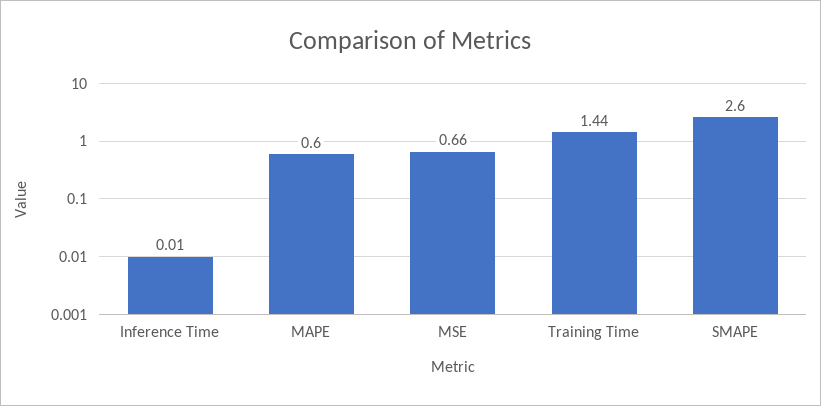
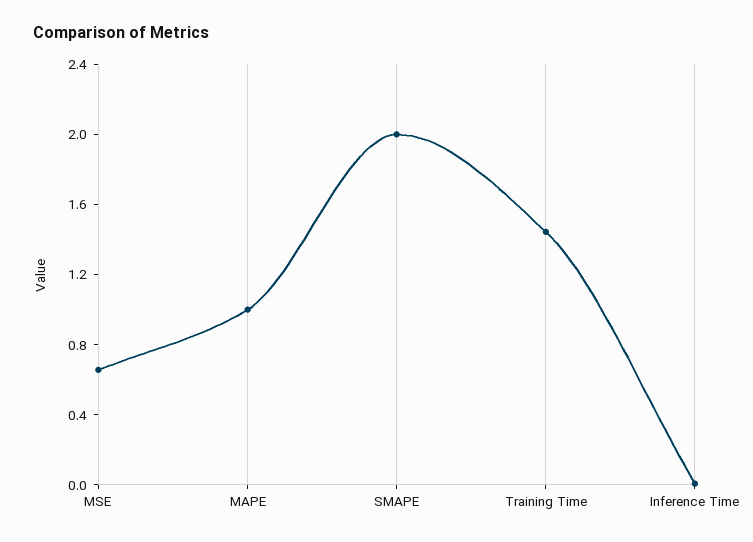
MAPE: 0.6 -> 1
SMAPE: 2.6 -> 2

